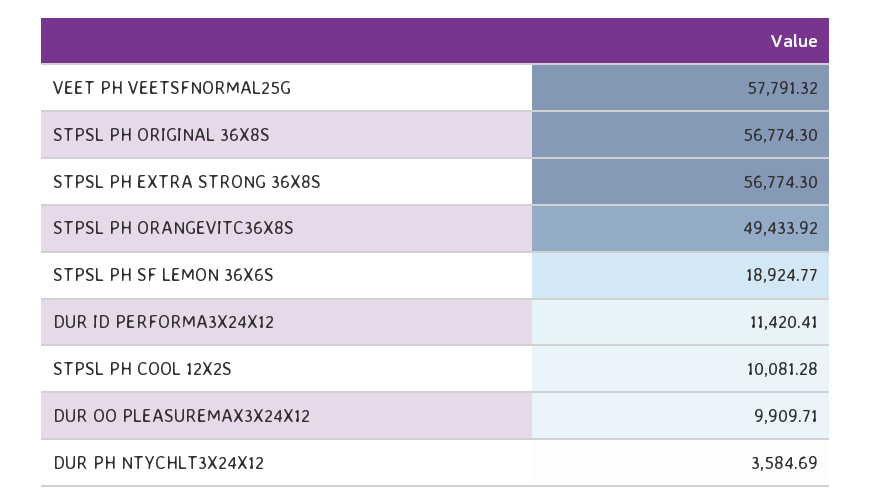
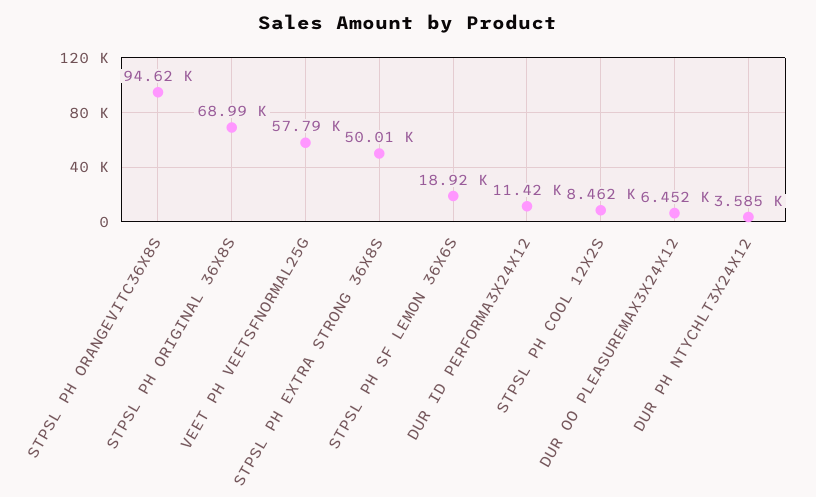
STPSL PH ORIGINAL 36X8S: 56774.3 -> 68990
STPSL PH EXTRA STRONG 36X8S: 56774.3 -> 50010
STPSL PH ORANGEVITC36X8S: 49433.92 -> 94620
STPSL PH COOL 12X2S: 10081.28 -> 8462
DUR OO PLEASUREMAX3X24X12: 9909.71 -> 6452

